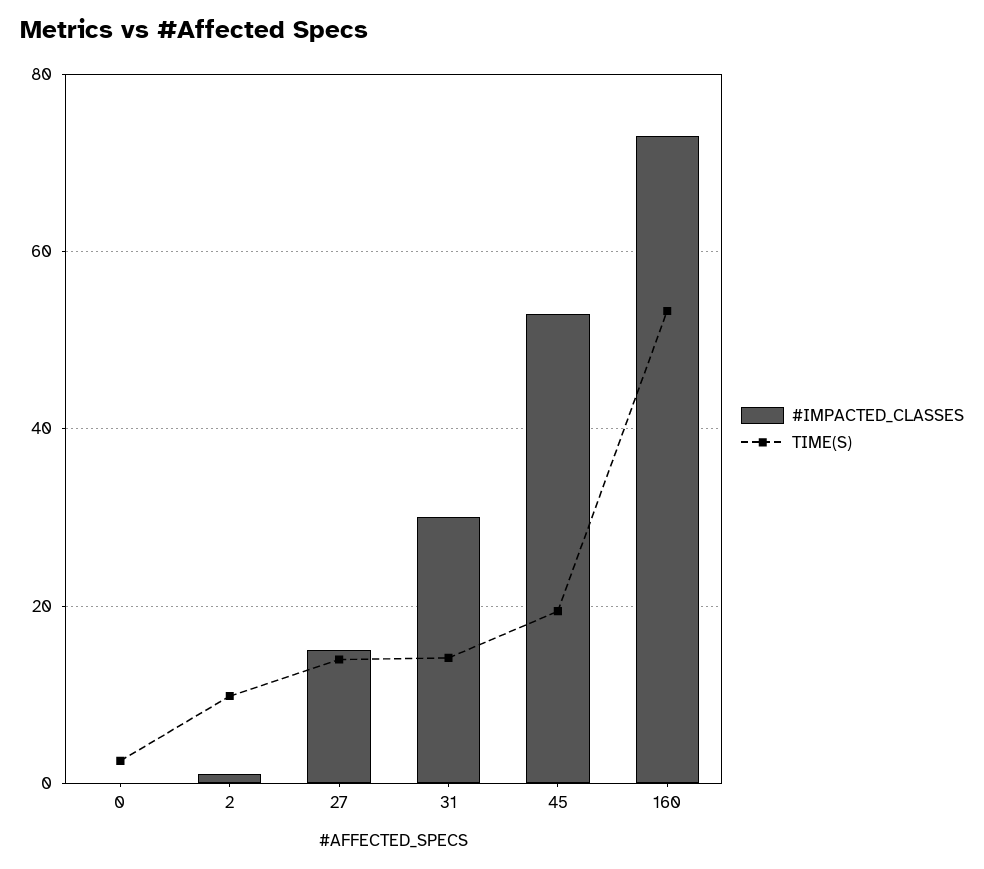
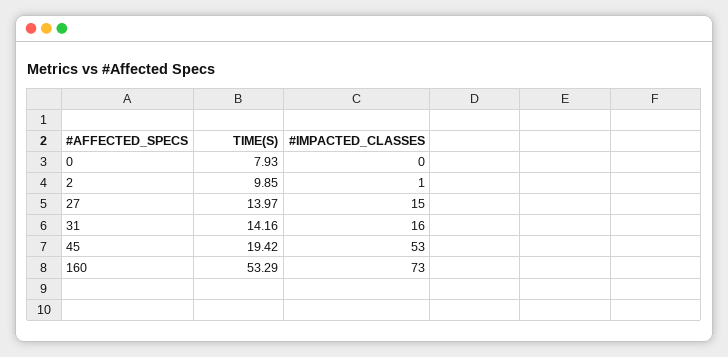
TIME(S), 0: 2 -> 7.93
#IMPACTED_CLASSES, 31: 30 -> 16

